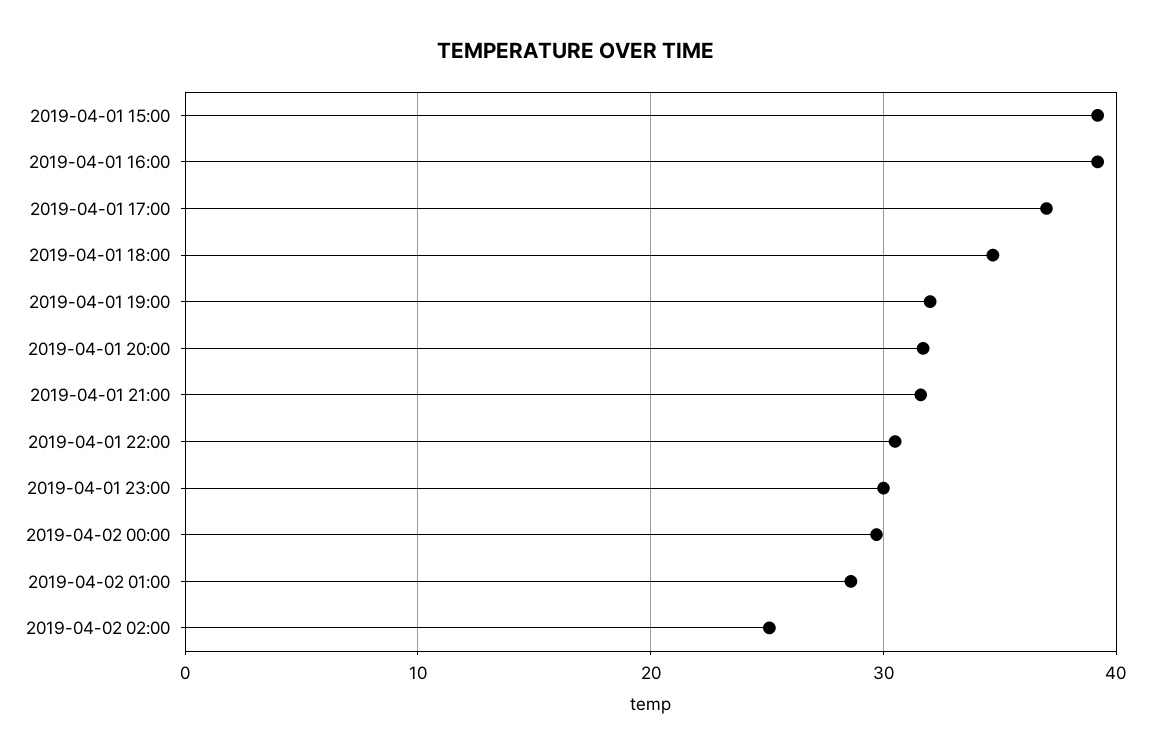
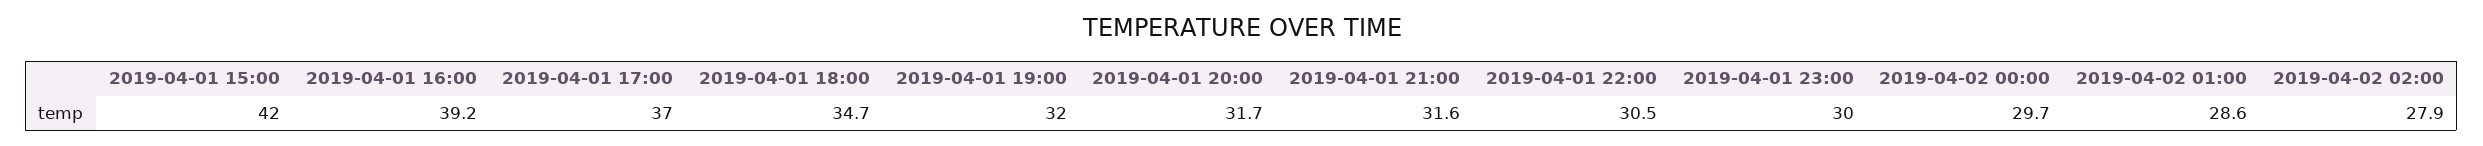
2019-04-01 15:00: 39 -> 42
2019-04-02 02:00: 25 -> 27.9

